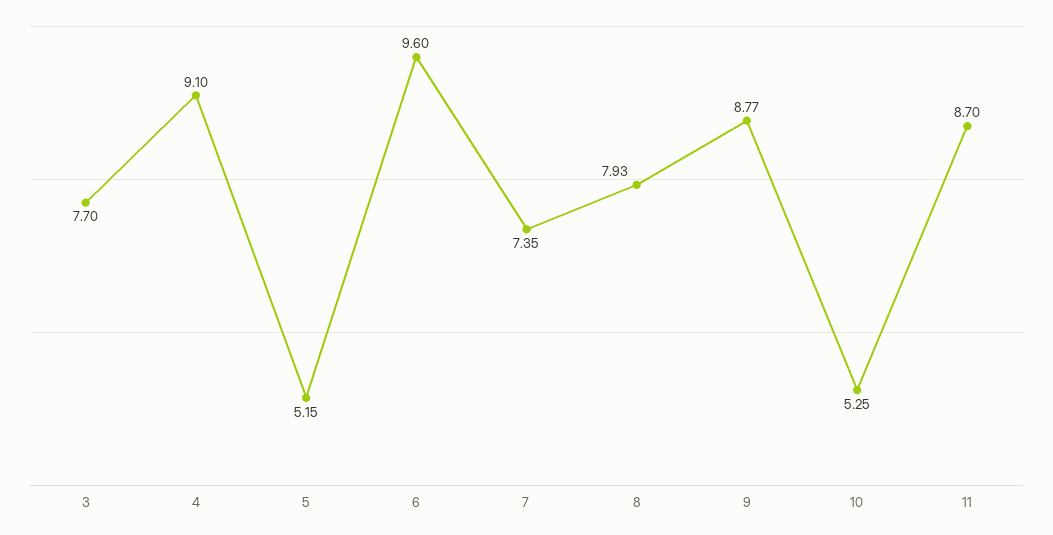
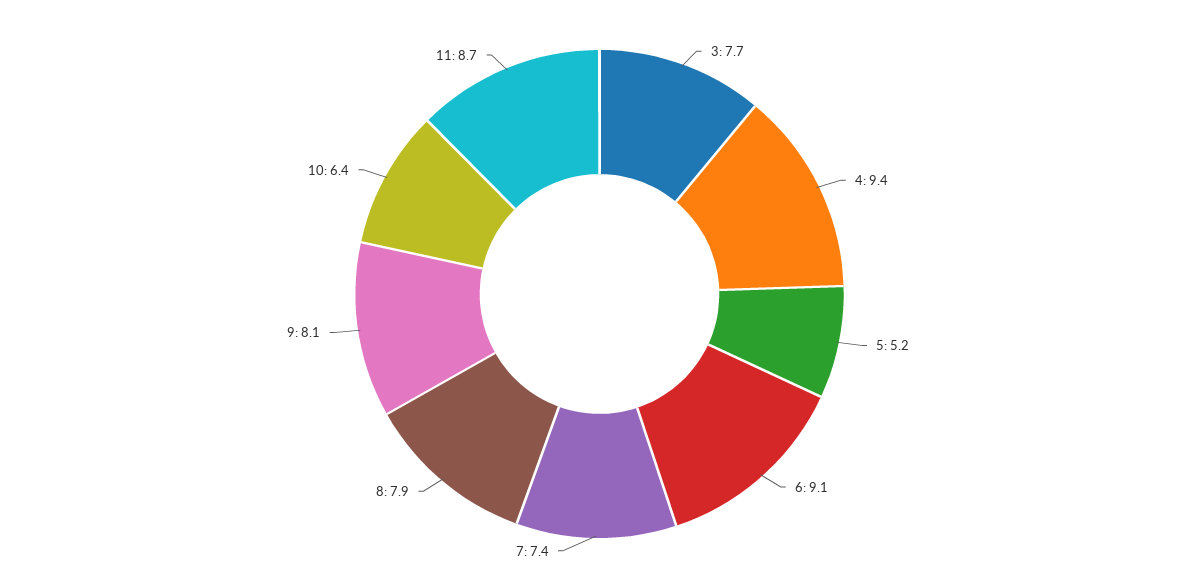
4: 9.1 -> 9.4
6: 9.6 -> 9.1
9: 8.77 -> 8.1
10: 5.25 -> 6.4

